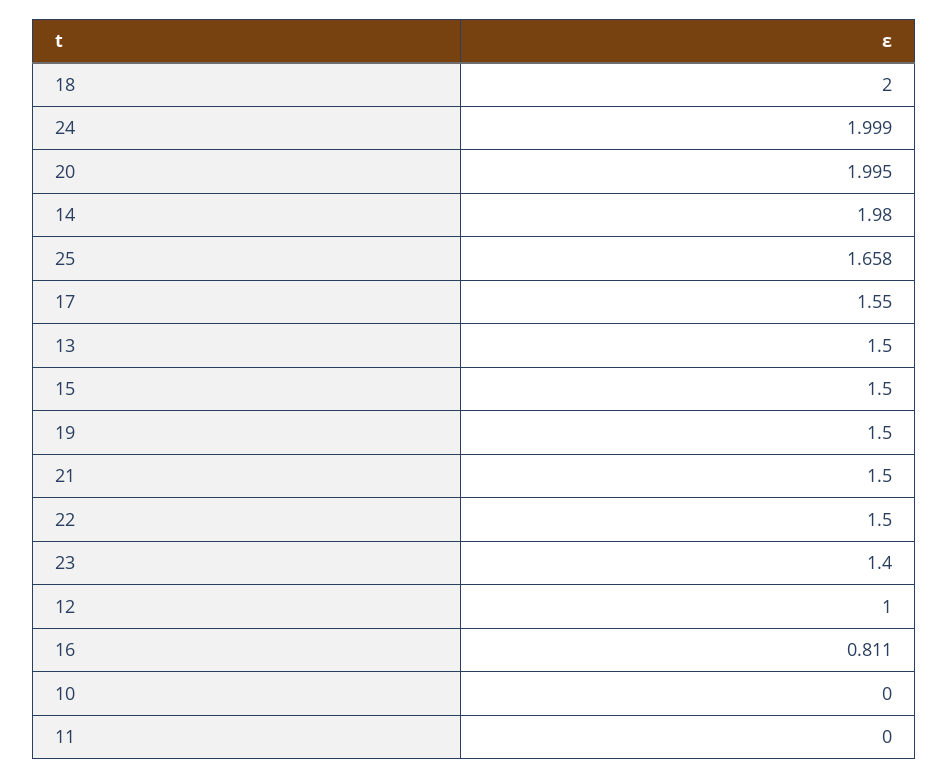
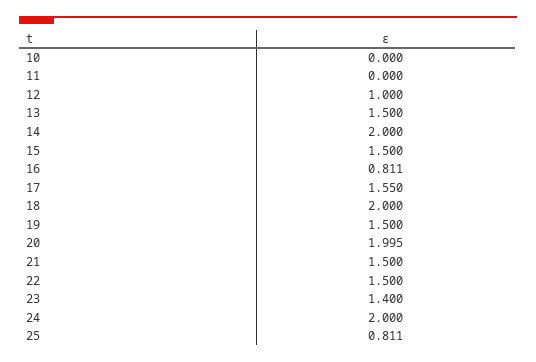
24: 1.999 -> 2
14: 1.98 -> 2
25: 1.658 -> 0.811

